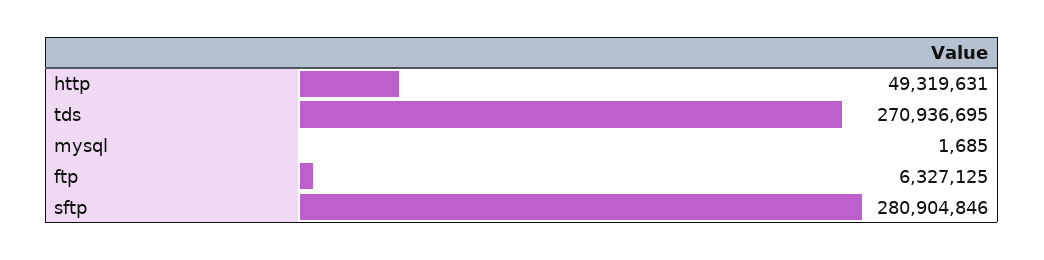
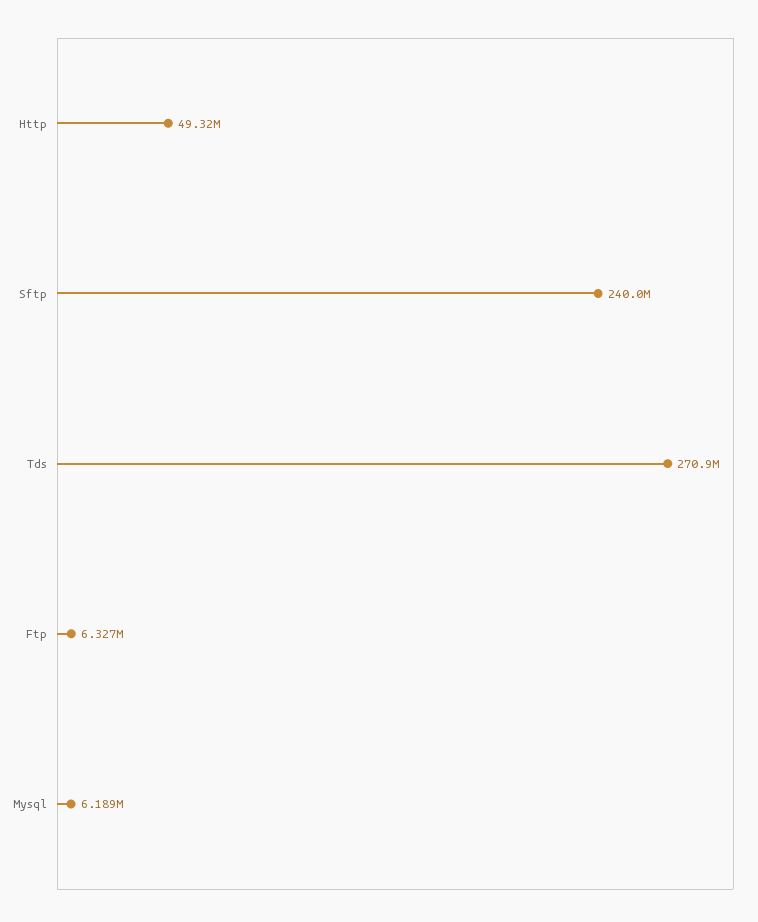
mysql: 1685 -> 6189000
sftp: 280904846 -> 240000000

